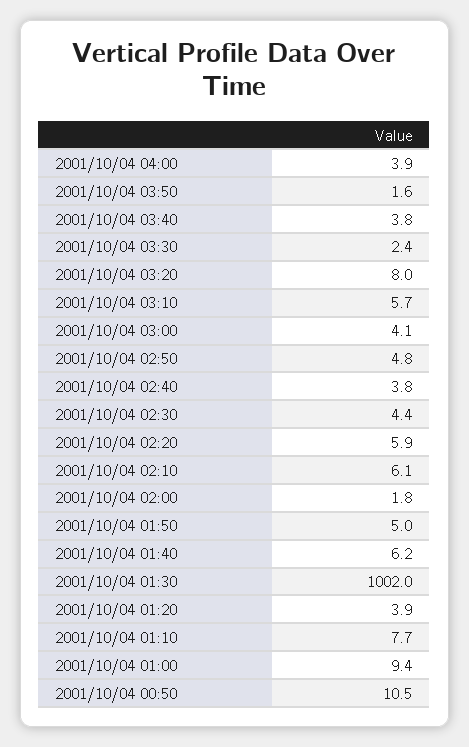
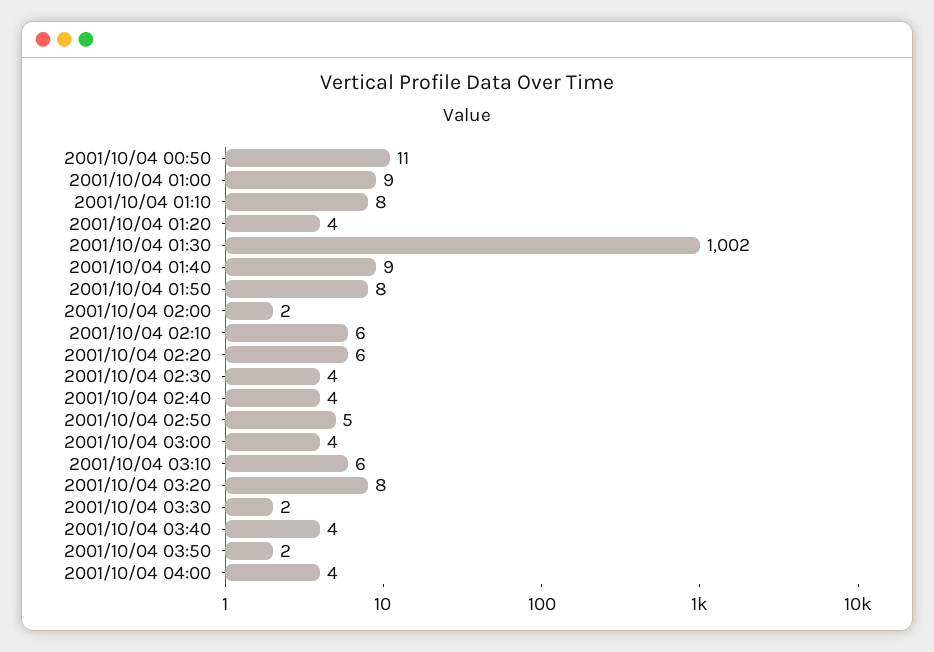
2001/10/04 01:50: 5 -> 8
2001/10/04 01:40: 6.2 -> 9

